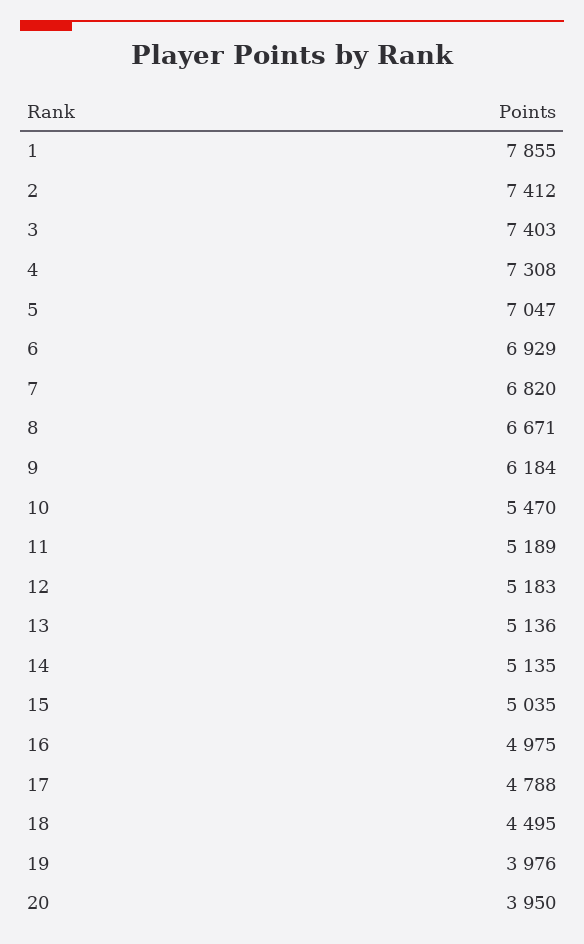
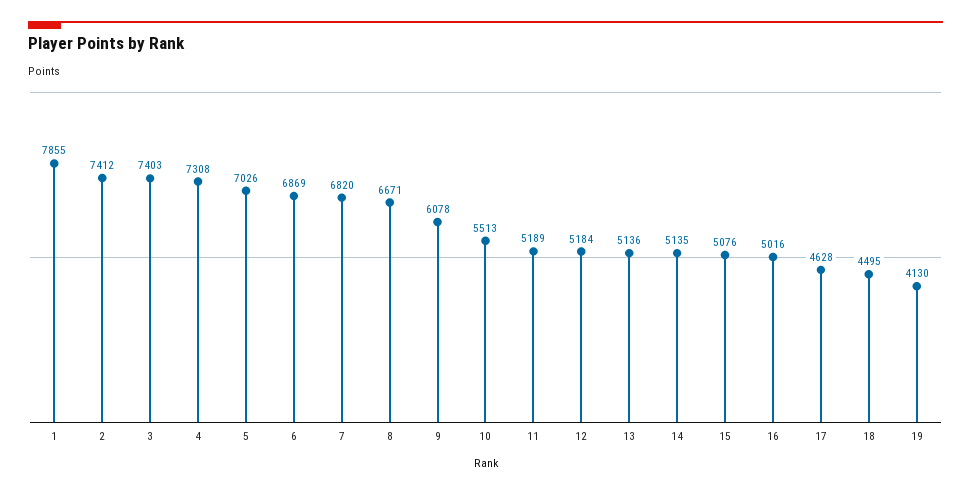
5: 7047 -> 7026
6: 6929 -> 6869
9: 6184 -> 6078
10: 5470 -> 5513
12: 5183 -> 5184
15: 5035 -> 5076
16: 4975 -> 5016
17: 4788 -> 4628
19: 3976 -> 4130
20: 3950 -> none

